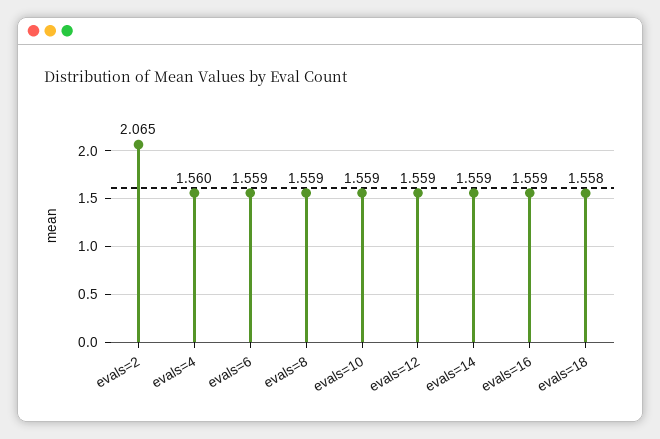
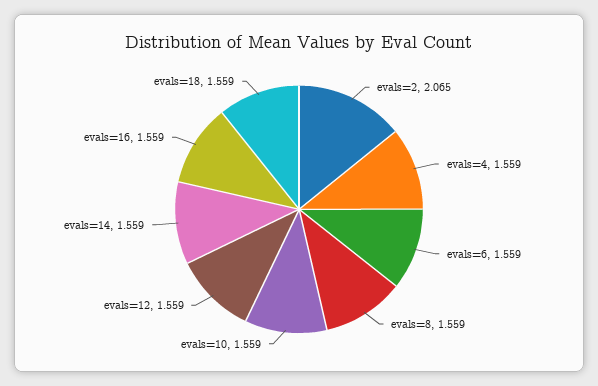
evals=4: 1.56 -> 1.559
evals=18: 1.558 -> 1.559

